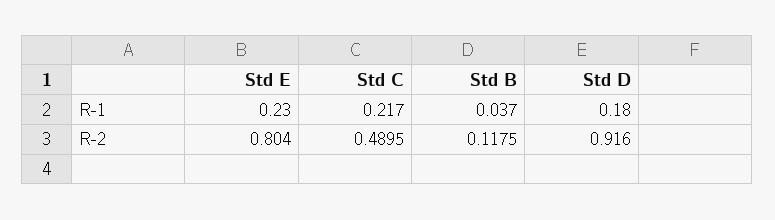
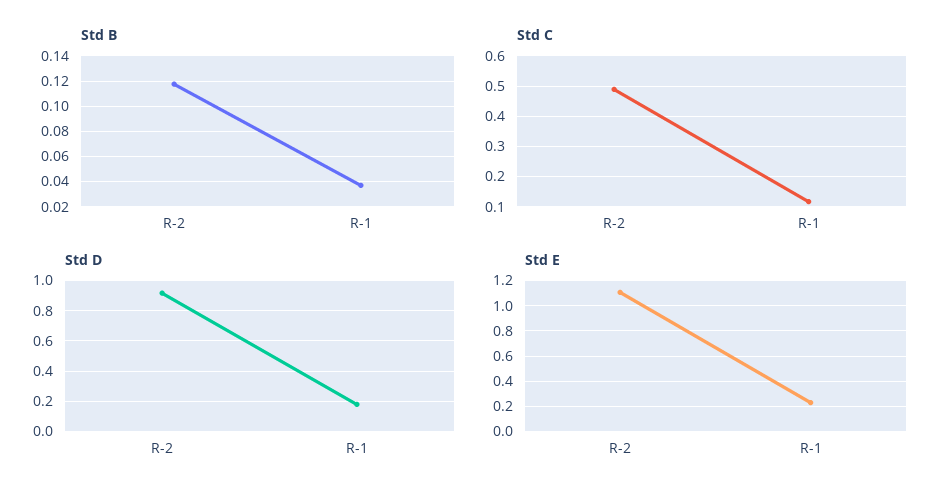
Std C, R-1: 0.217 -> 0.12
Std E, R-2: 0.804 -> 1.1

